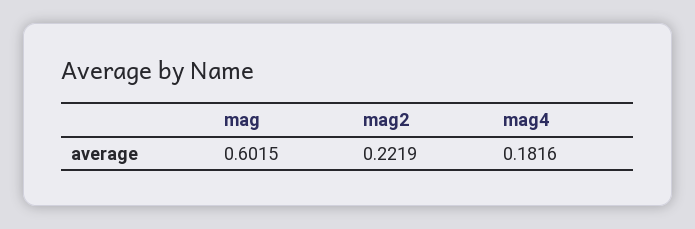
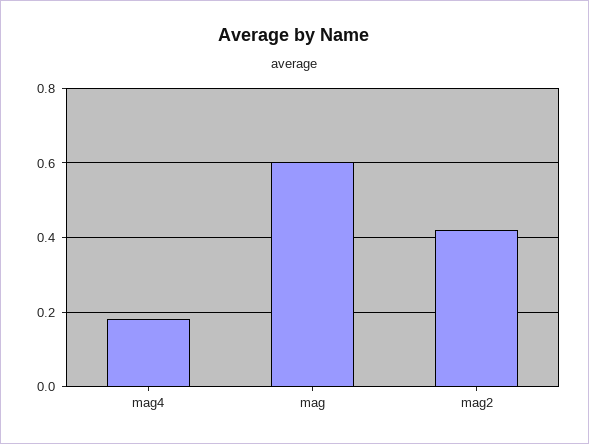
mag2: 0.2219 -> 0.42

